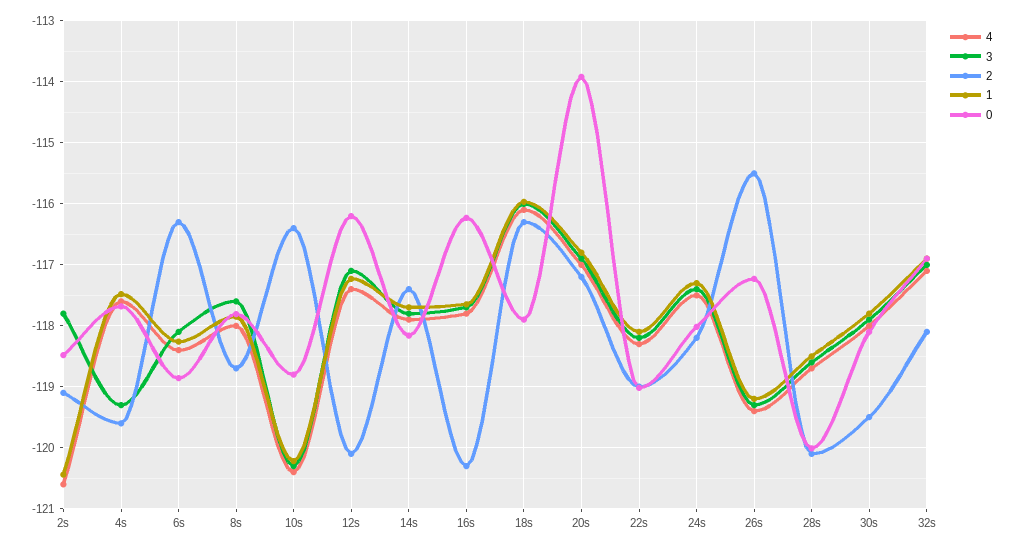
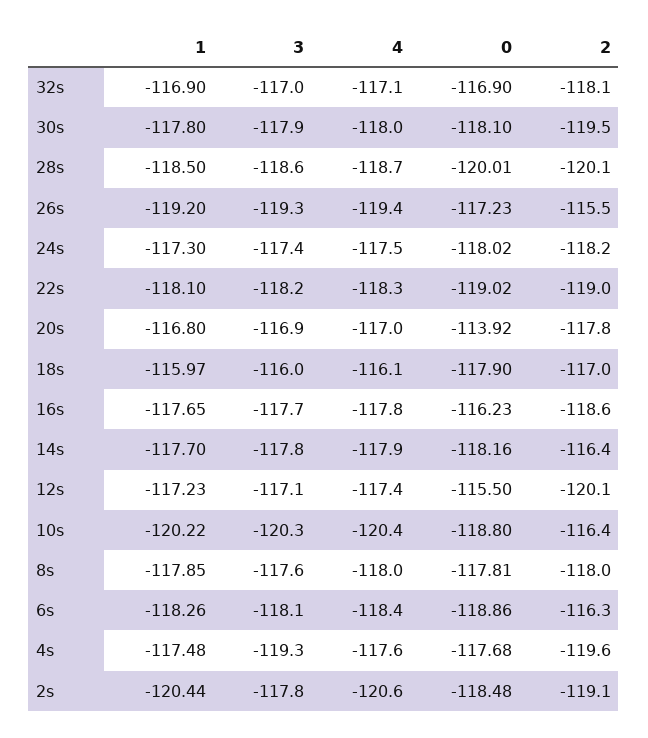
2, 8s: -118.7 -> -118
0, 12s: -116.2 -> -115.5
2, 14s: -117.4 -> -116.4
2, 16s: -120.3 -> -118.6
2, 18s: -116.3 -> -117
2, 20s: -117.2 -> -117.8

